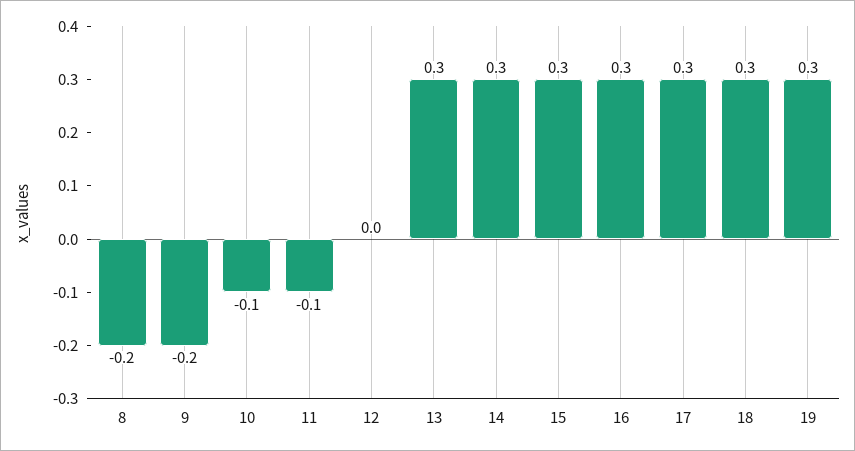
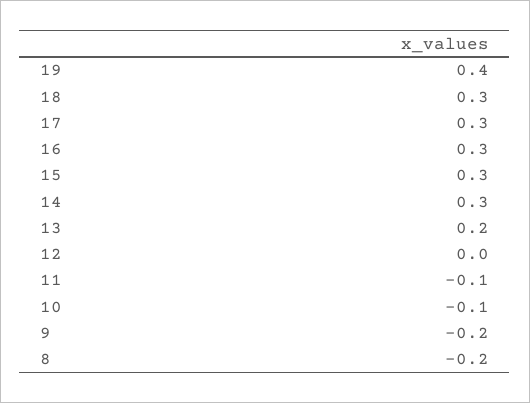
13: 0.3 -> 0.2
19: 0.3 -> 0.4

